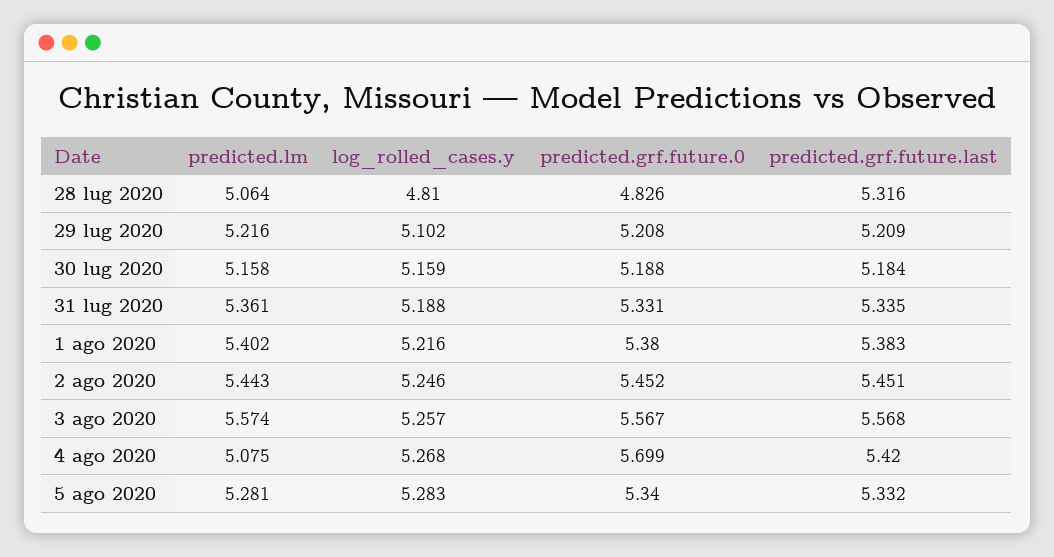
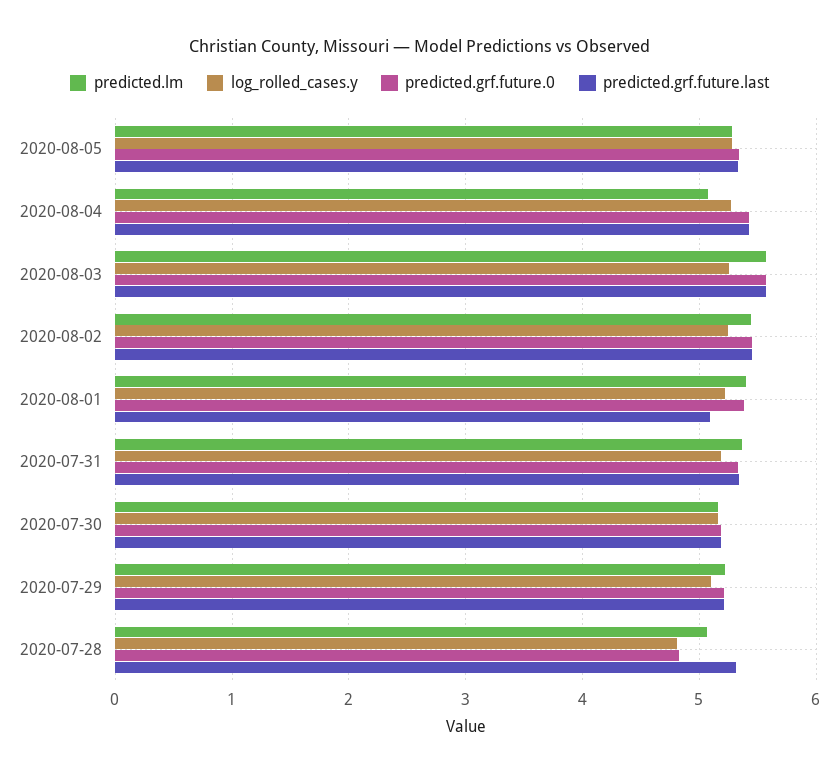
predicted.grf.future.last, 1 ago 2020: 5.383 -> 5.1
predicted.grf.future.0, 4 ago 2020: 5.699 -> 5.4

